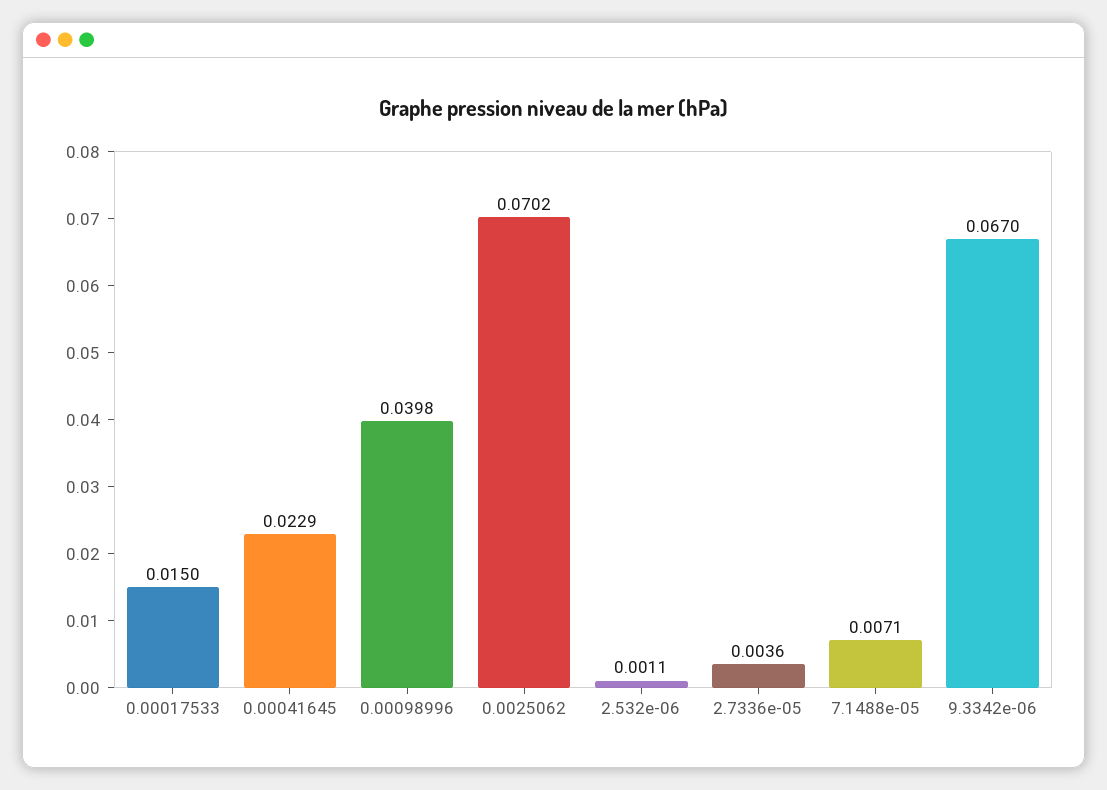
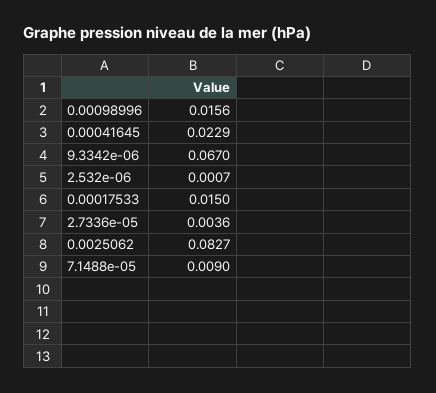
0.00098996: 0.0398 -> 0.0156
0.0025062: 0.0702 -> 0.0827
2.532e-06: 0.0011 -> 0.0007
7.1488e-05: 0.0071 -> 0.009

